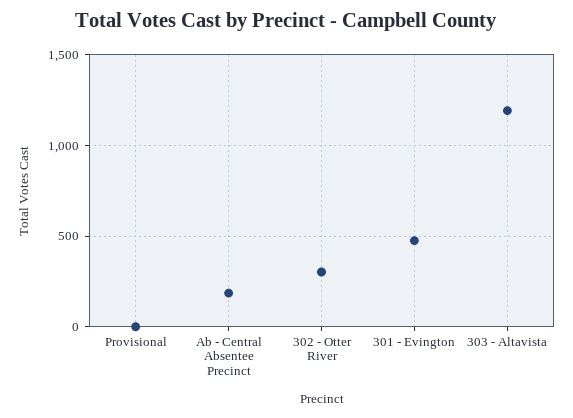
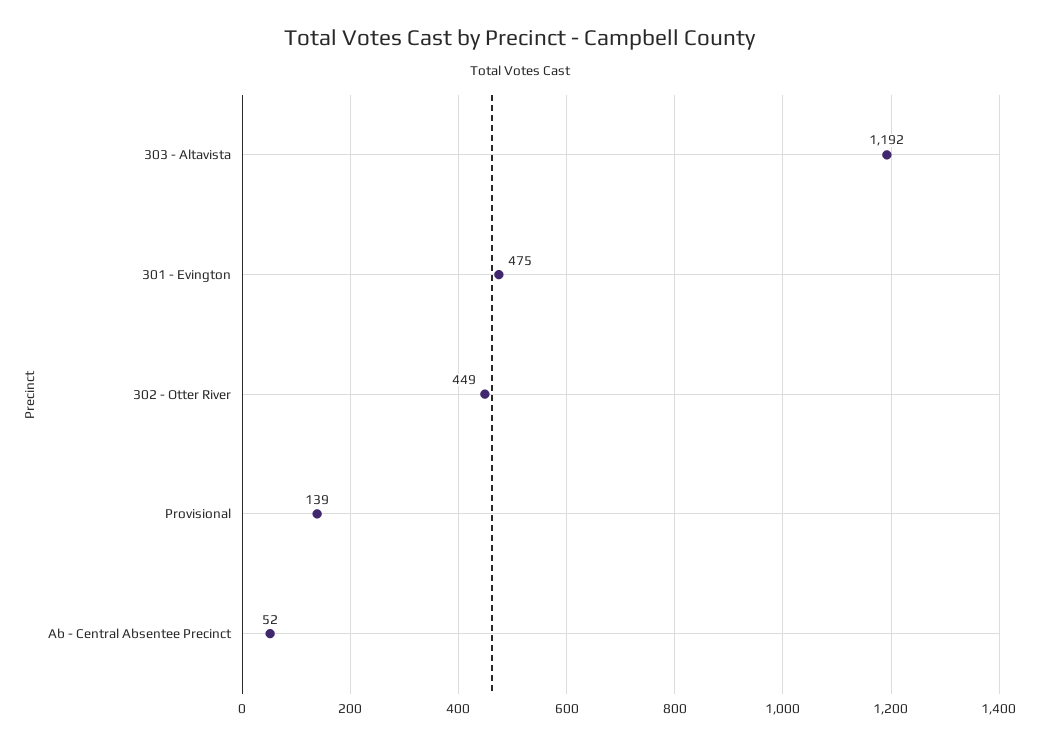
Provisional: 0 -> 139
Ab - Central Absentee Precinct: 200 -> 52
302 - Otter River: 300 -> 449

